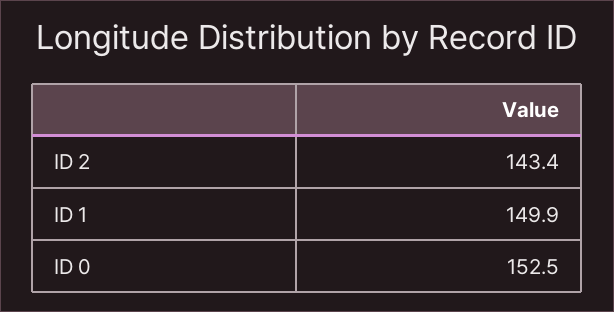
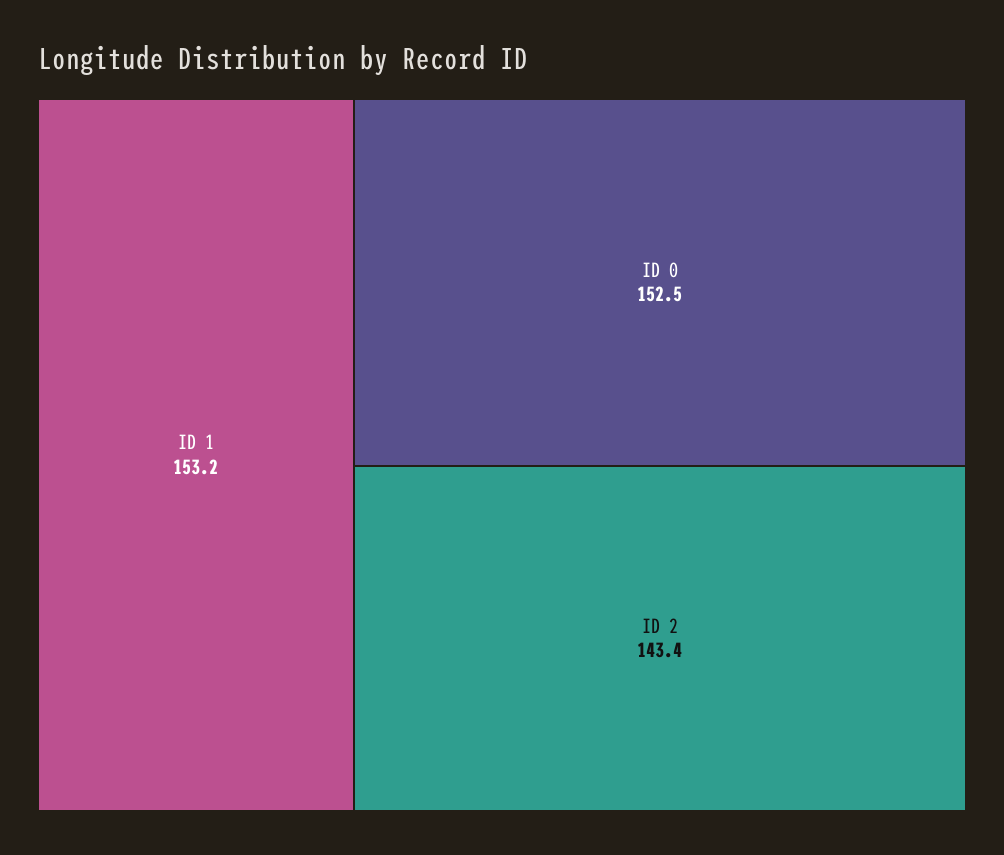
ID 1: 149.9 -> 153.2

